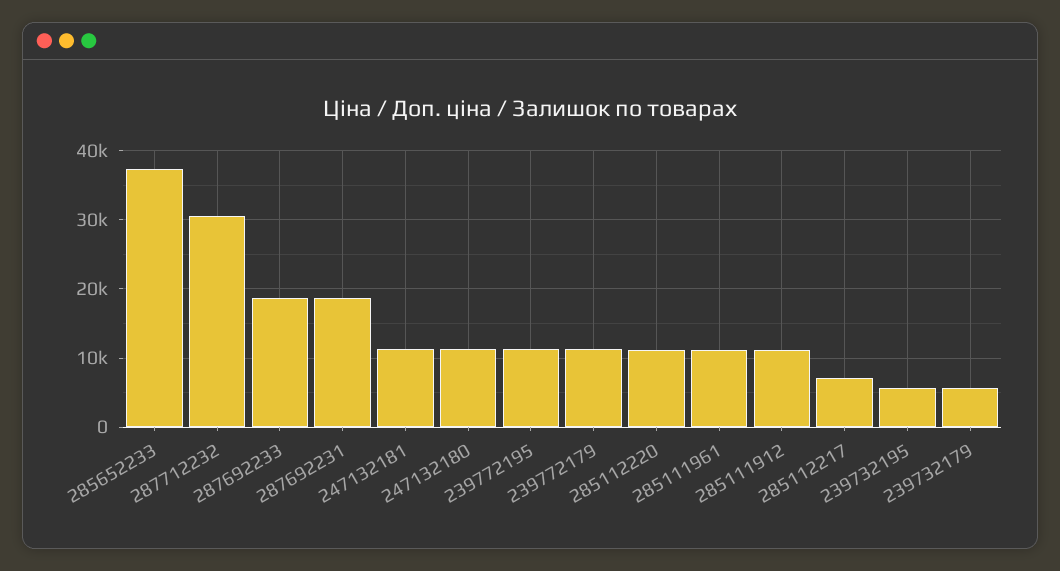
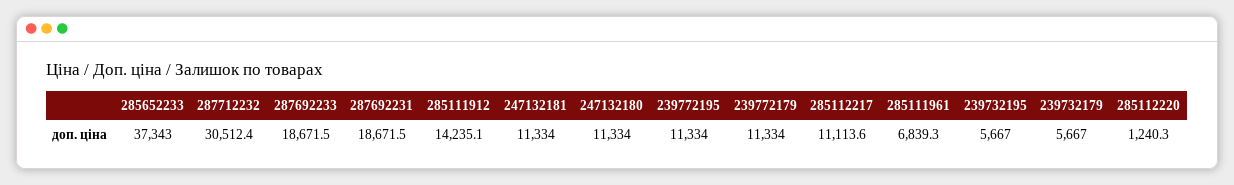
285112220: 11000 -> 1240.3
285111961: 11000 -> 6839.3
285111912: 11000 -> 14235.1
285112217: 7000 -> 11113.6

